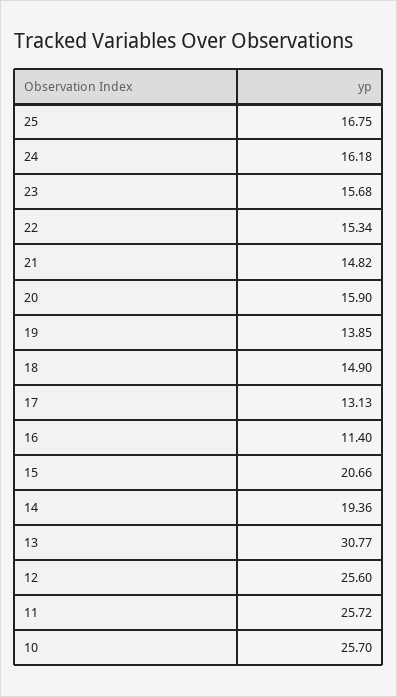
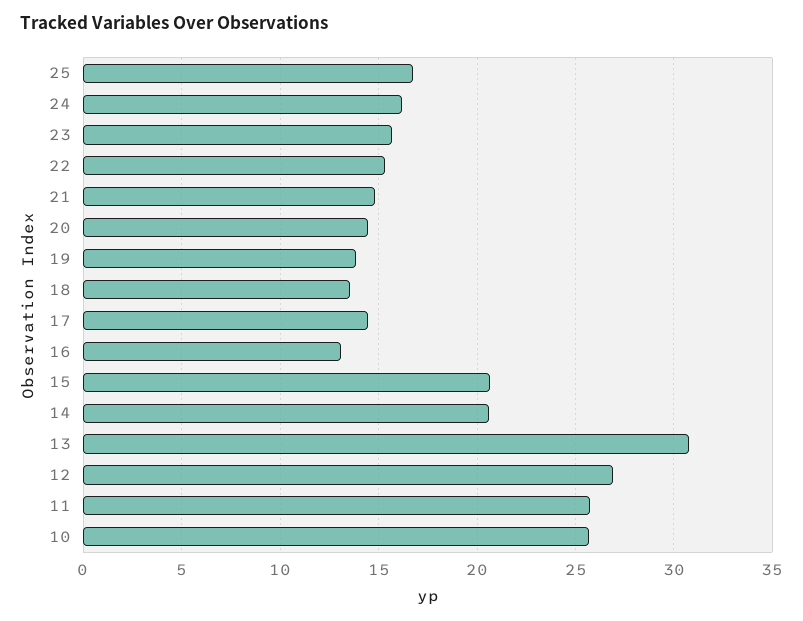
20: 15.9 -> 14.5
18: 14.9 -> 13.5
17: 13.13 -> 14.5
16: 11.4 -> 13
14: 19.36 -> 20.5
12: 25.6 -> 27

